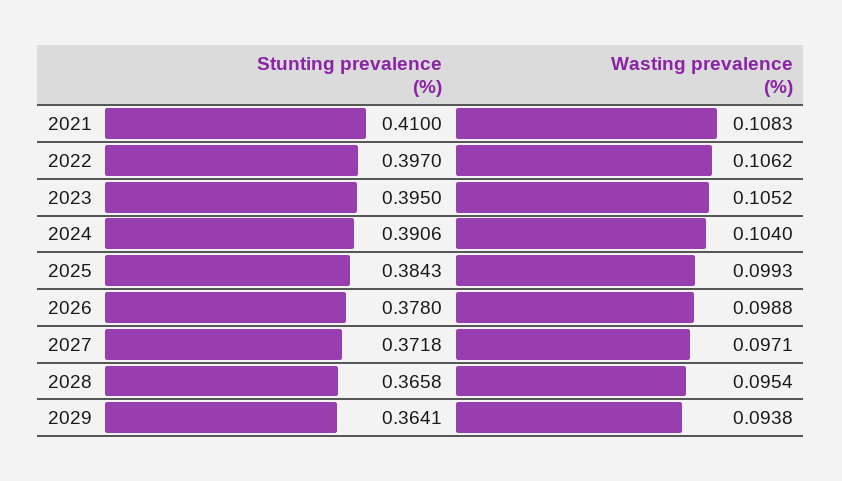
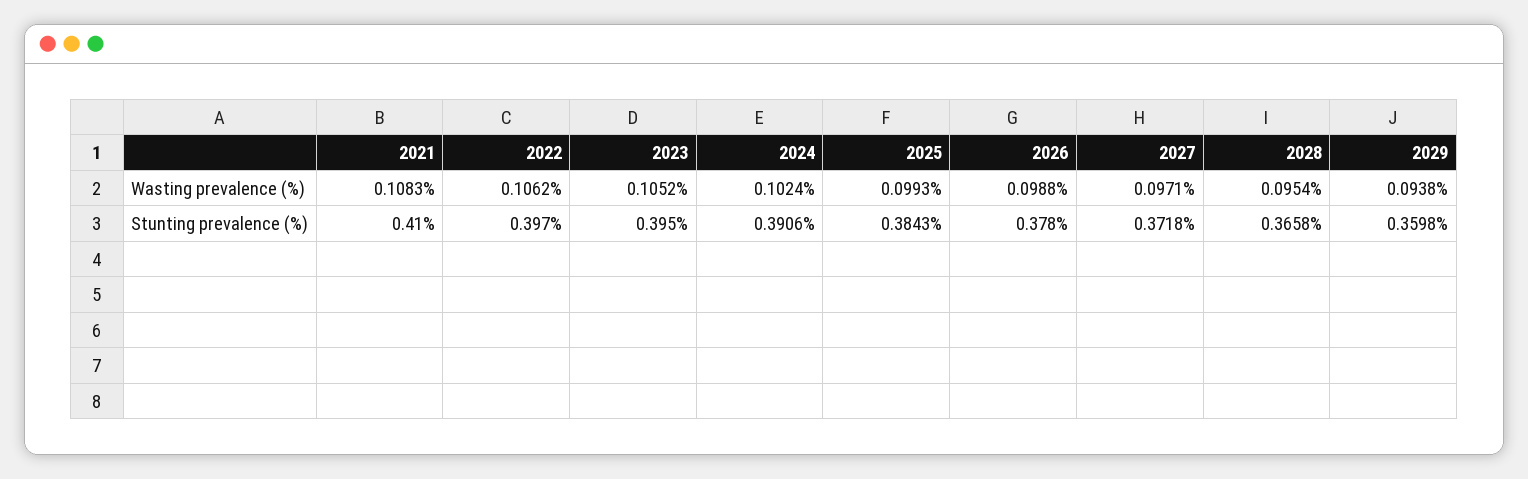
Wasting prevalence (%), 2024: 0.104 -> 0.1024
Stunting prevalence (%), 2029: 0.3641 -> 0.3598

